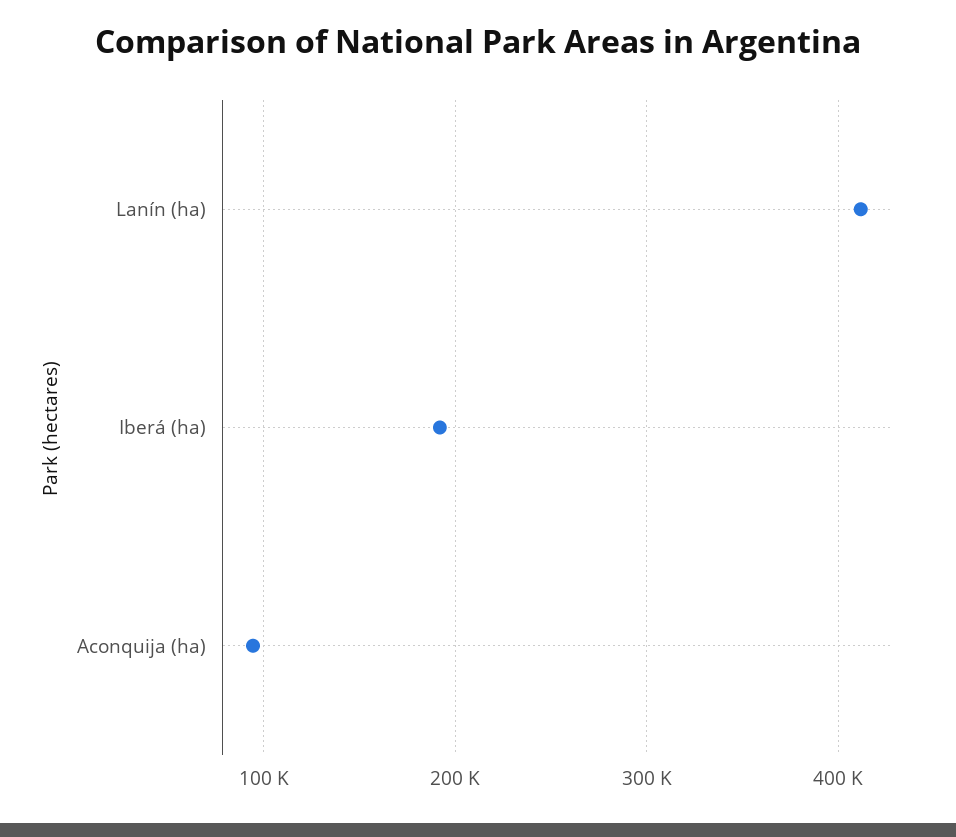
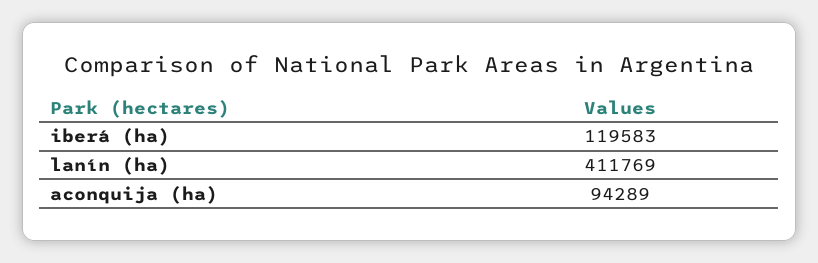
Iberá (ha): 190000 -> 119583

